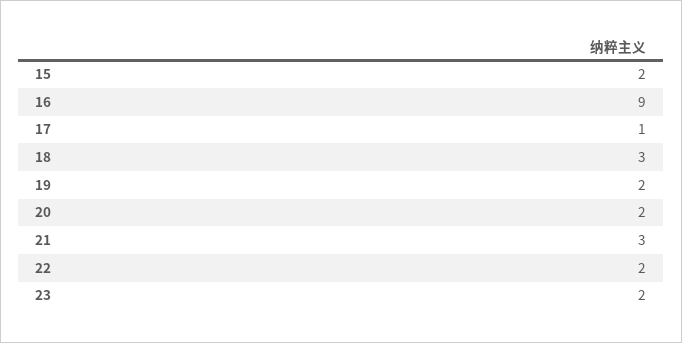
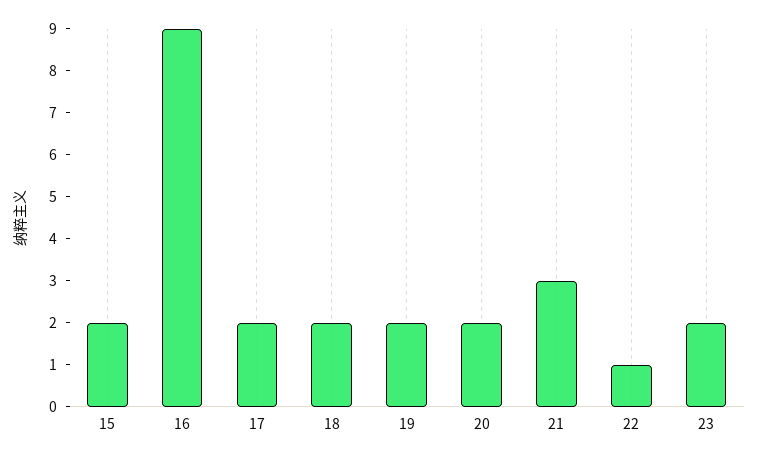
17: 1 -> 2
18: 3 -> 2
22: 2 -> 1

